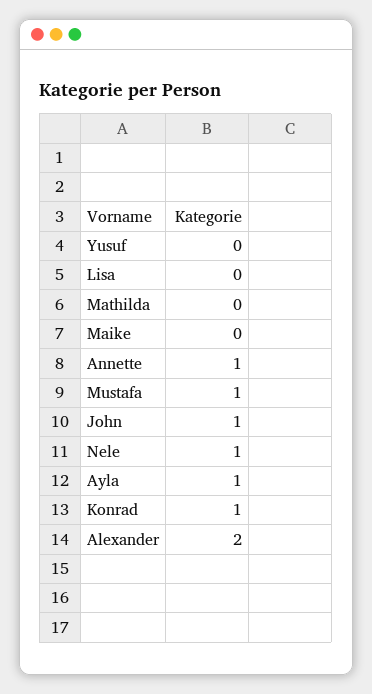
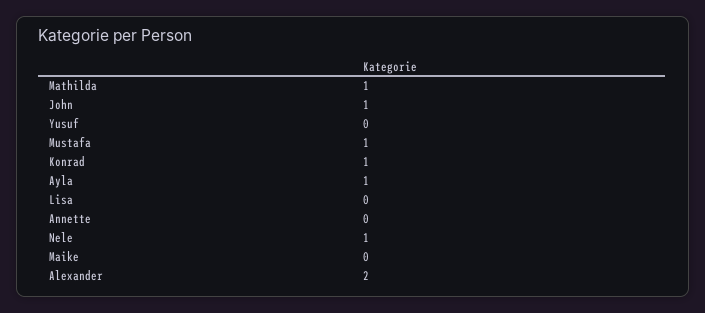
Mathilda: 0 -> 1
Annette: 1 -> 0

